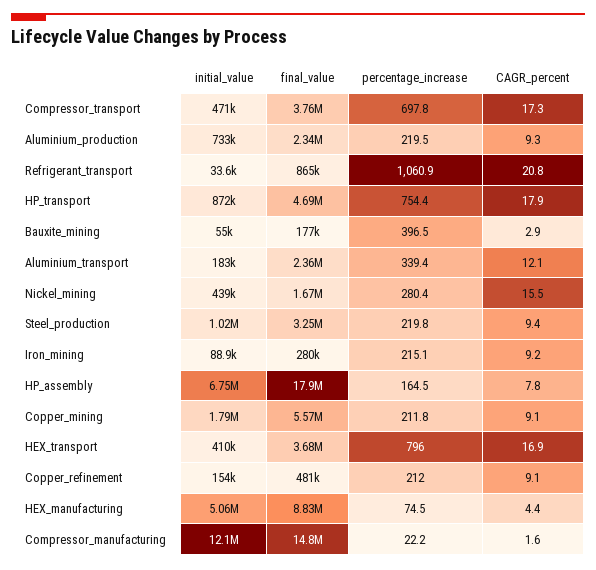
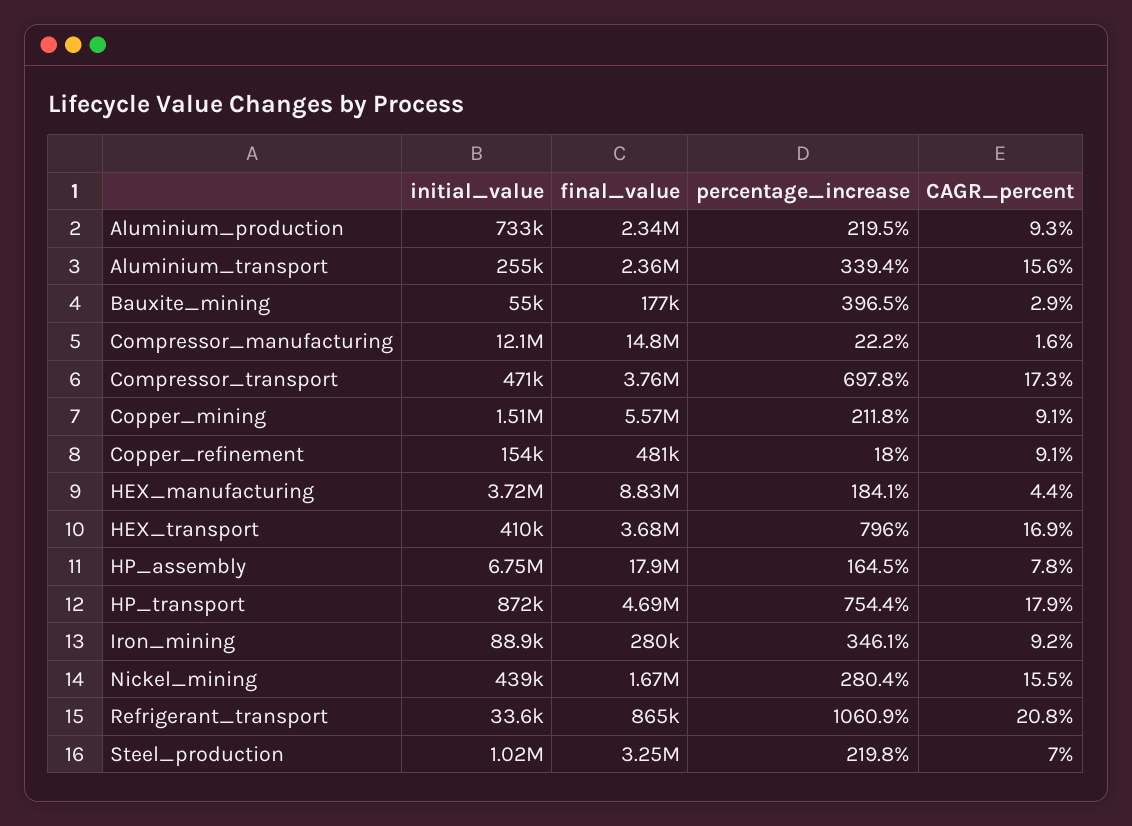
initial_value, Aluminium_transport: 183000 -> 255000
CAGR_percent, Aluminium_transport: 12.1 -> 15.6
CAGR_percent, Steel_production: 9.4 -> 7
percentage_increase, Iron_mining: 215.1 -> 346.1
initial_value, Copper_mining: 1790000 -> 1510000
percentage_increase, Copper_refinement: 212 -> 18
initial_value, HEX_manufacturing: 5060000 -> 3720000
percentage_increase, HEX_manufacturing: 74.5 -> 184.1

